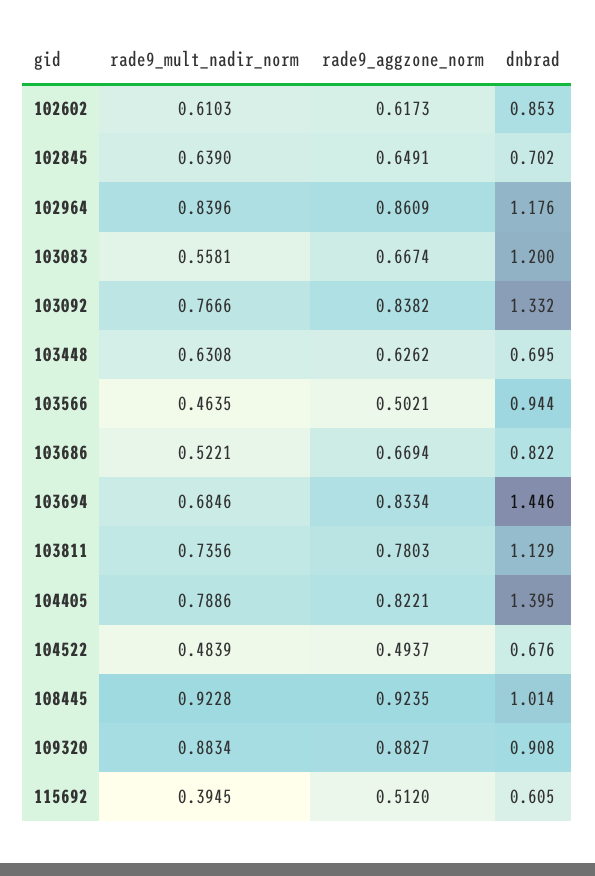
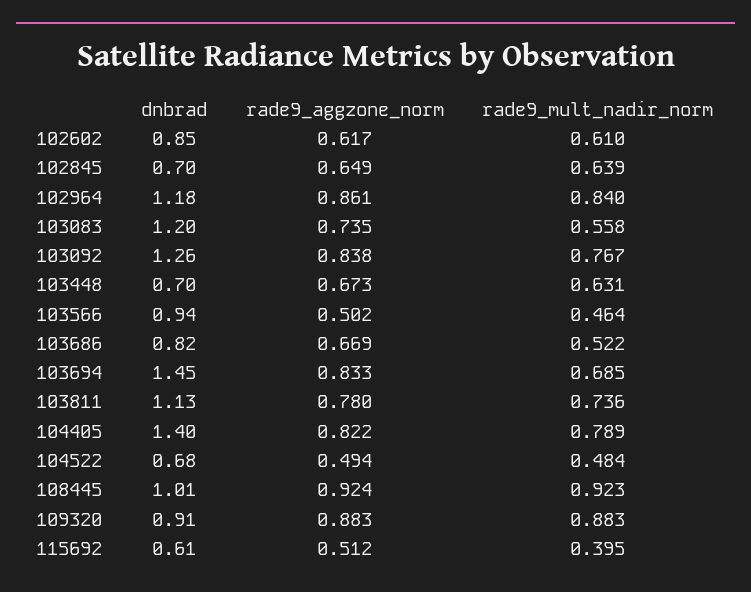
rade9_aggzone_norm, 103083: 0.6674 -> 0.735
dnbrad, 103092: 1.332 -> 1.26
rade9_aggzone_norm, 103448: 0.6262 -> 0.673

